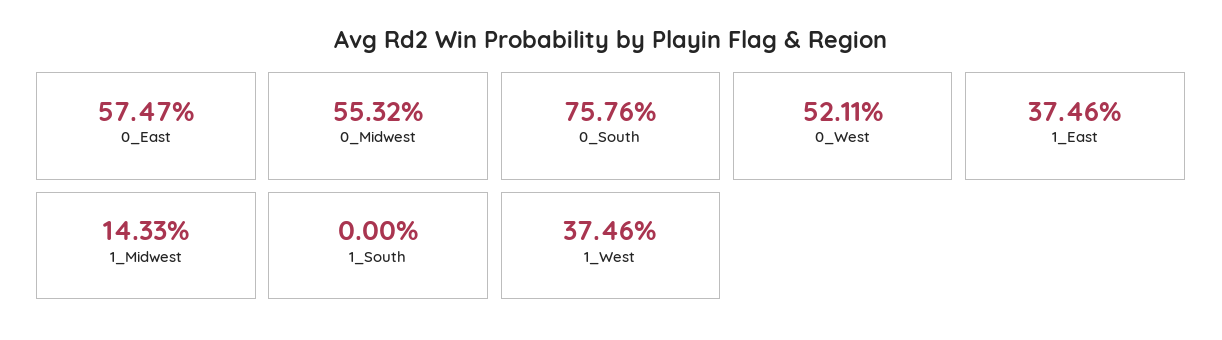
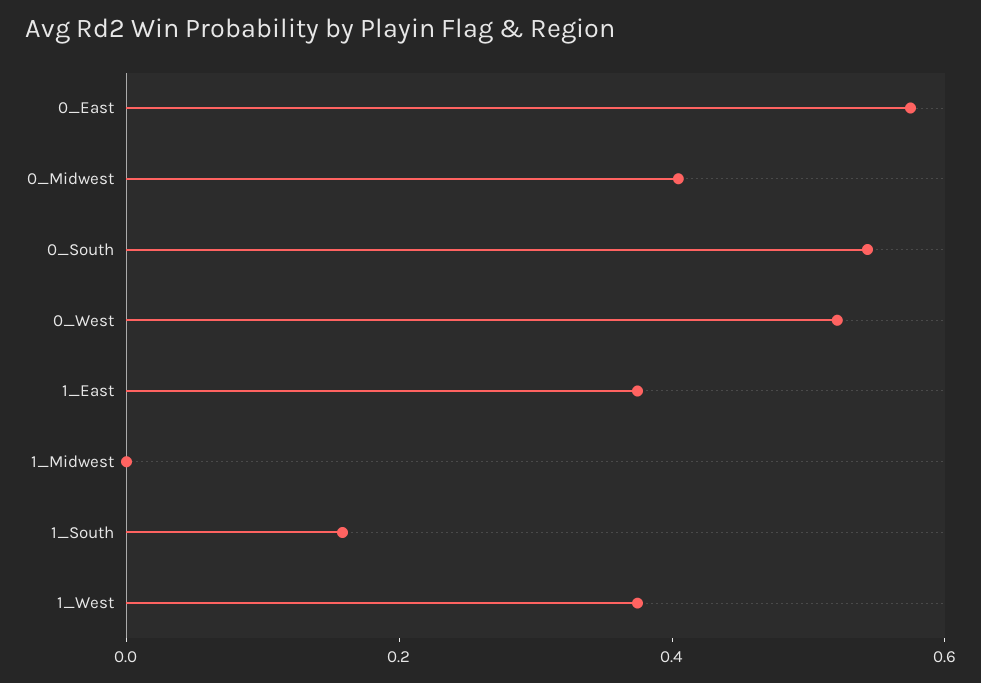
0_Midwest: 0.5532 -> 0.4
0_South: 0.7576 -> 0.55
1_Midwest: 0.1433 -> 0
1_South: 0 -> 0.15

